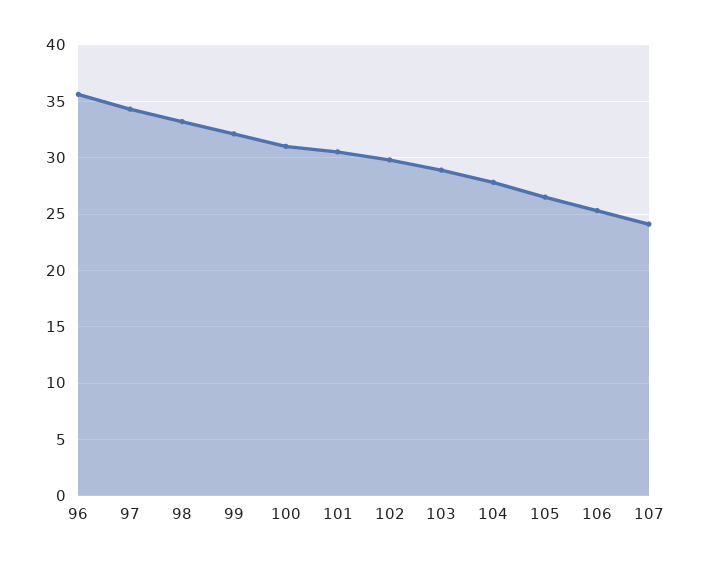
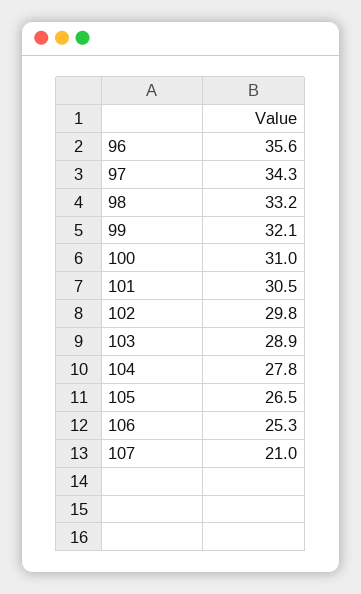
107: 24 -> 21

